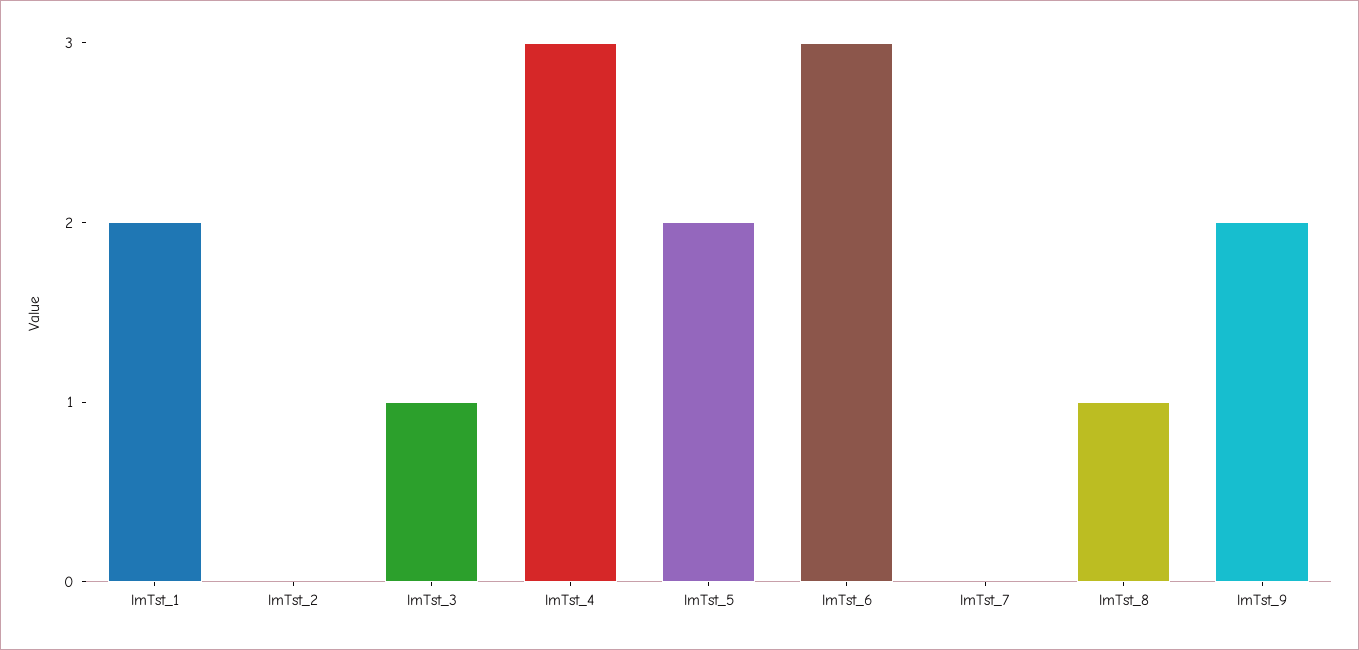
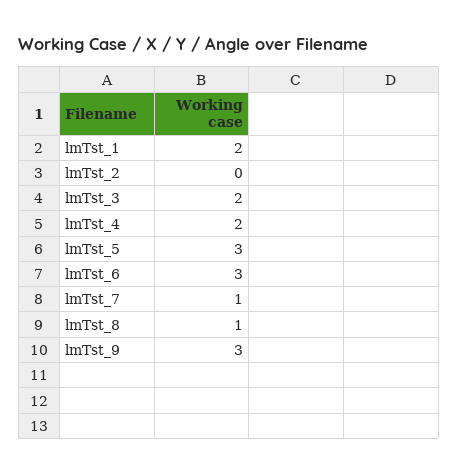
lmTst_3: 1 -> 2
lmTst_4: 3 -> 2
lmTst_5: 2 -> 3
lmTst_7: 0 -> 1
lmTst_9: 2 -> 3

